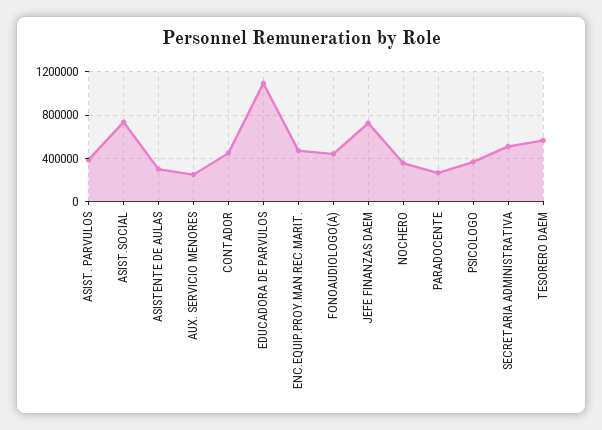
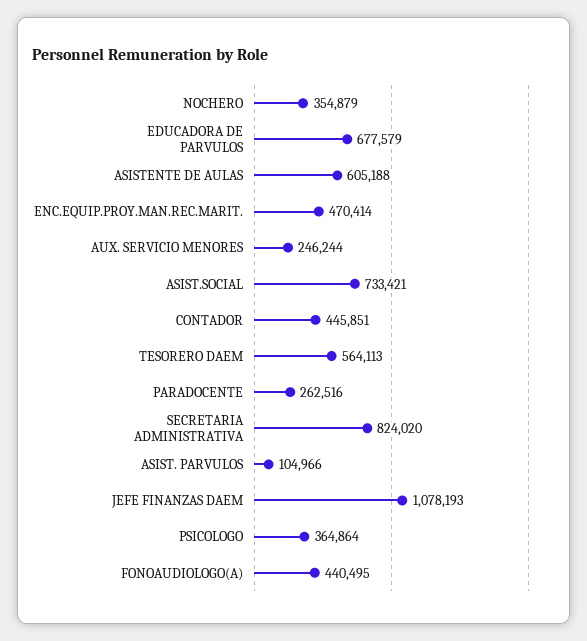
ASIST. PARVULOS: 400000 -> 104966
ASISTENTE DE AULAS: 300000 -> 605188
EDUCADORA DE PARVULOS: 1100000 -> 677579
JEFE FINANZAS DAEM: 700000 -> 1078193
SECRETARIA ADMINISTRATIVA: 500000 -> 824020

